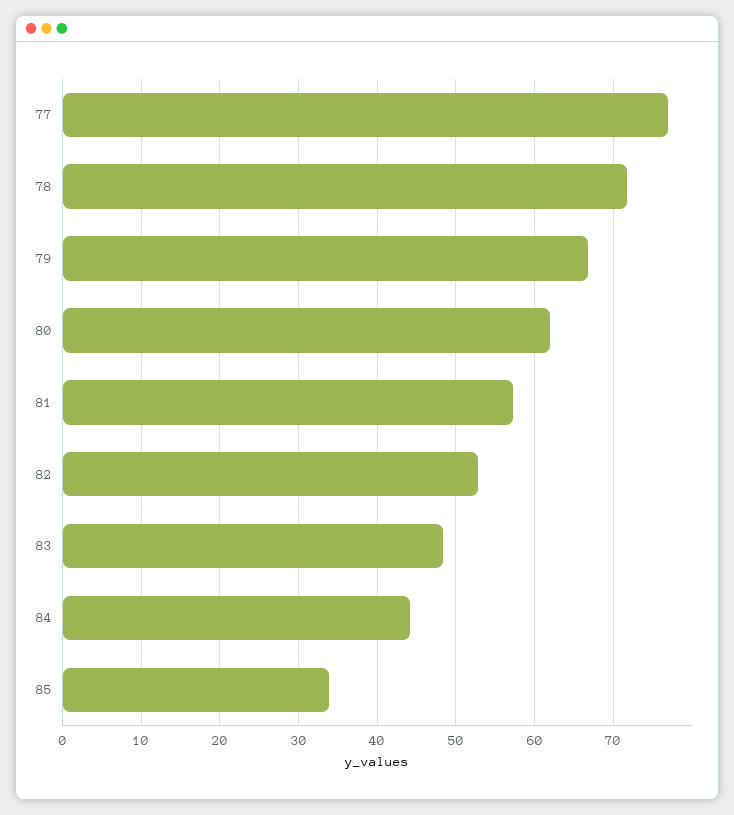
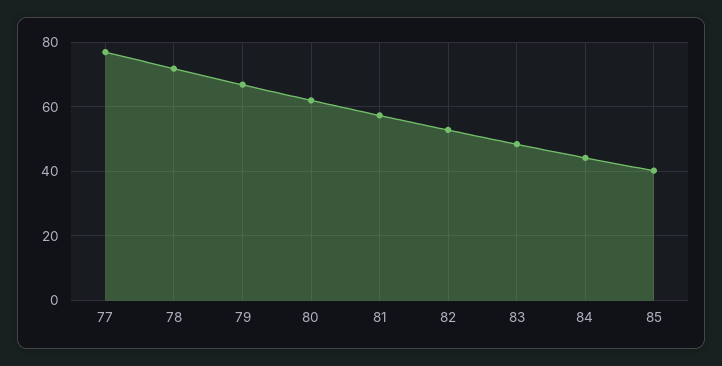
85: 34 -> 40

